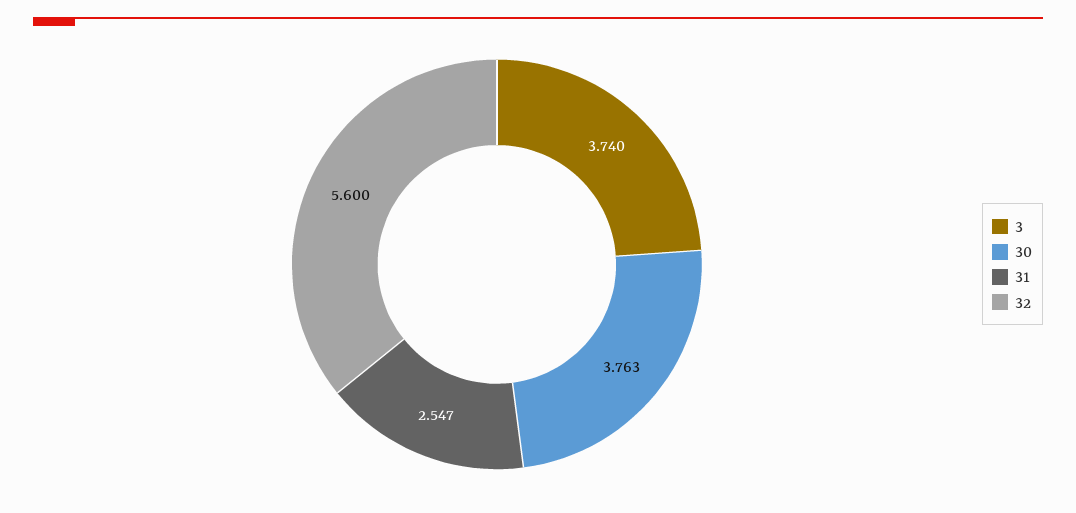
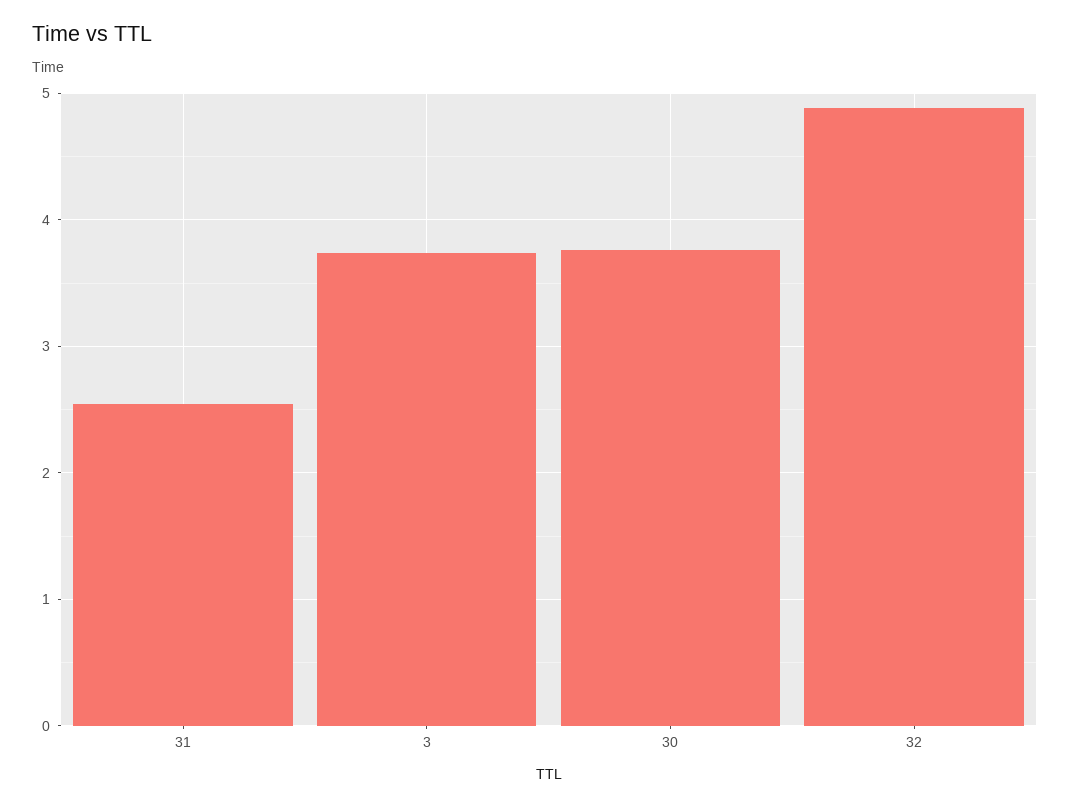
32: 5.6 -> 4.9

